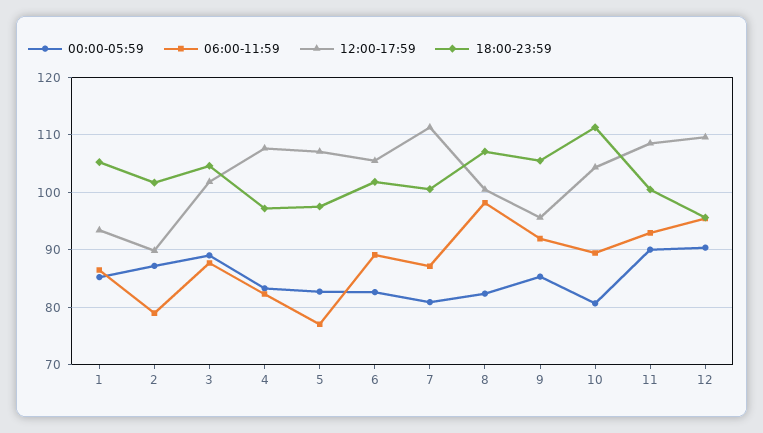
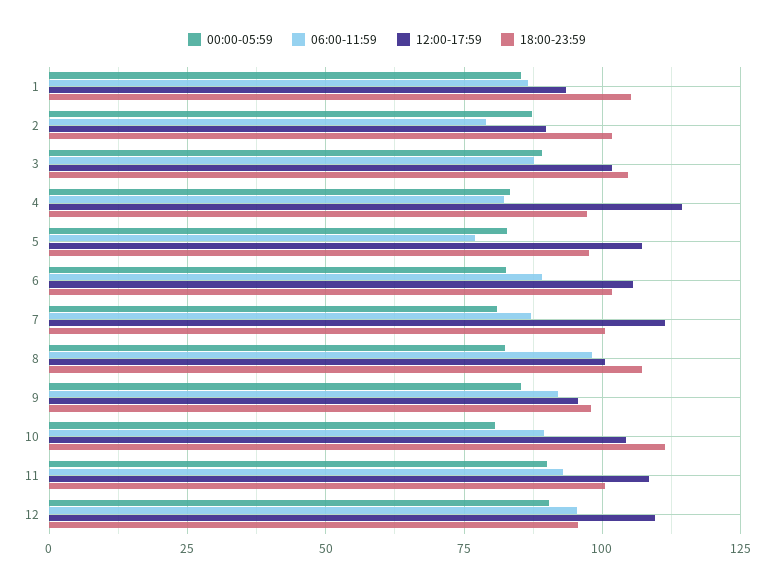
12:00-17:59, 4: 108 -> 115
18:00-23:59, 9: 106 -> 97.5

